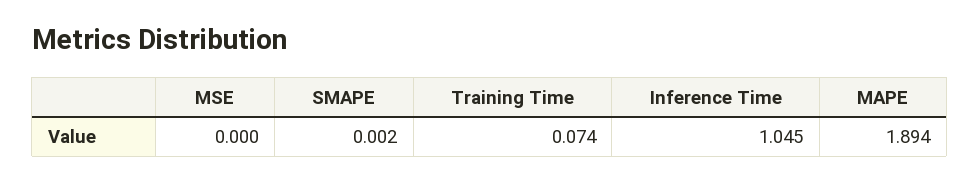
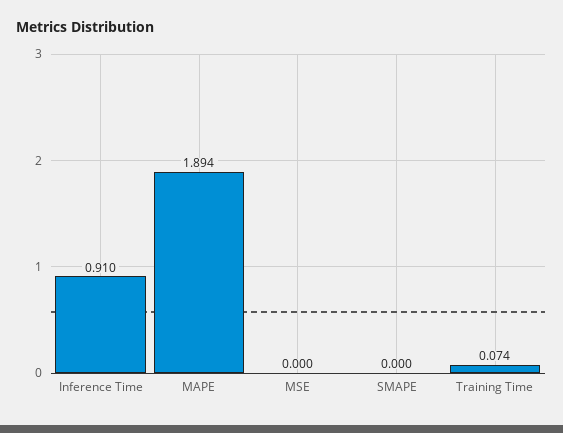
SMAPE: 0.002 -> 0
Inference Time: 1.045 -> 0.91

